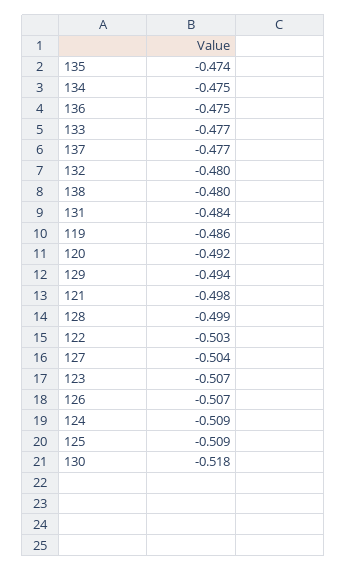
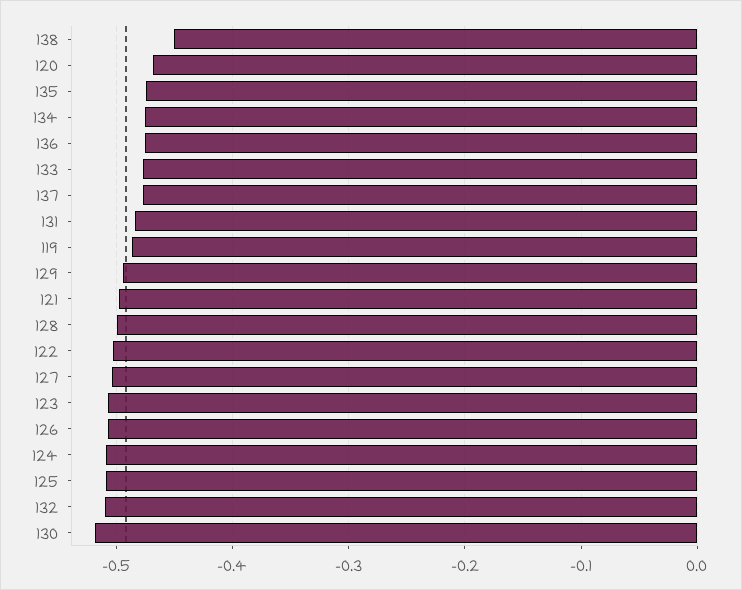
132: -0.48 -> -0.51
138: -0.48 -> -0.45
120: -0.492 -> -0.47

